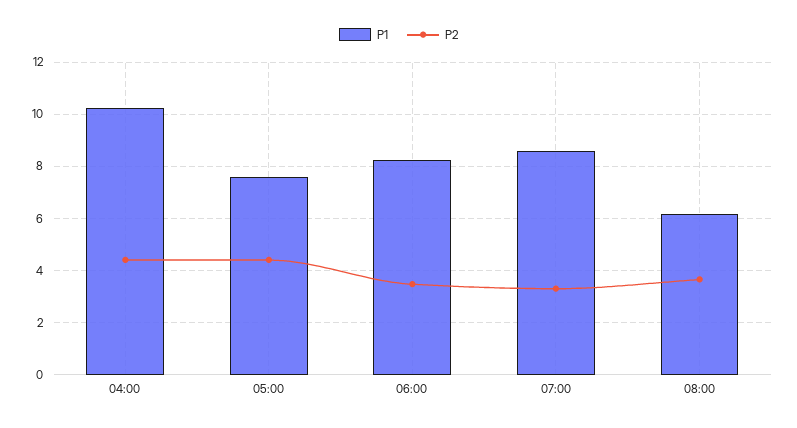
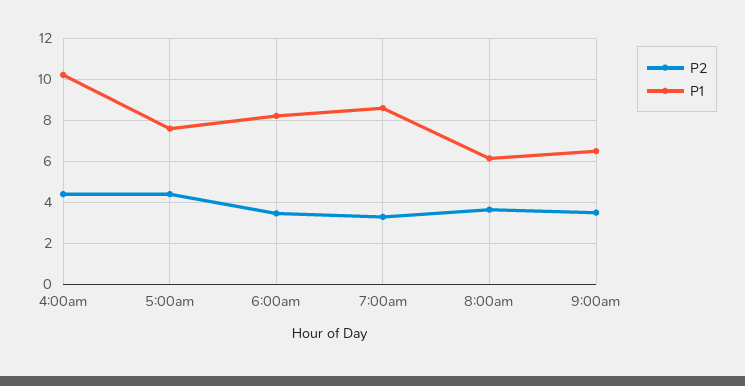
P2, 9:00am: none -> 3.5
P1, 9:00am: none -> 6.5

